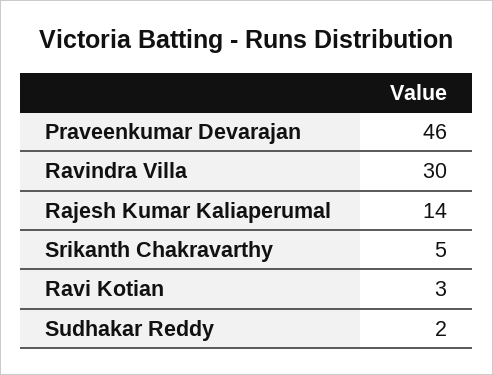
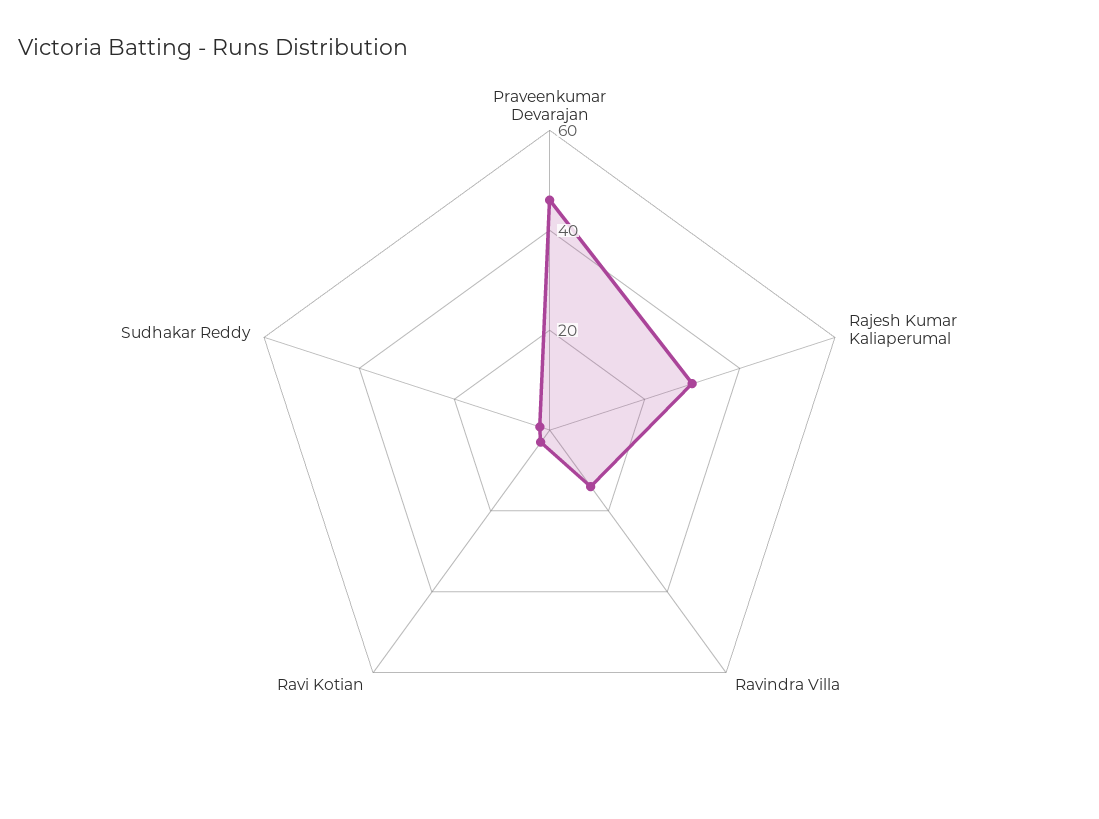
Ravindra Villa: 30 -> 15
Rajesh Kumar Kaliaperumal: 14 -> 30
Srikanth Chakravarthy: 5 -> none

